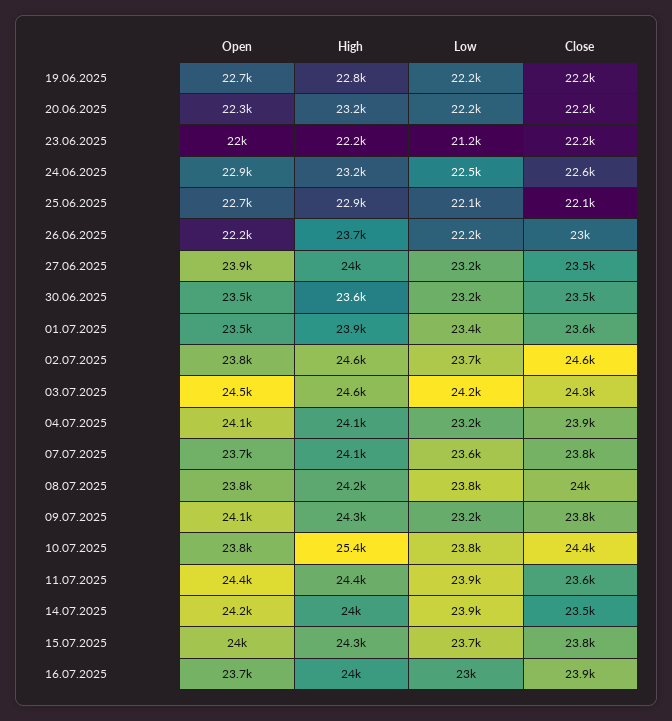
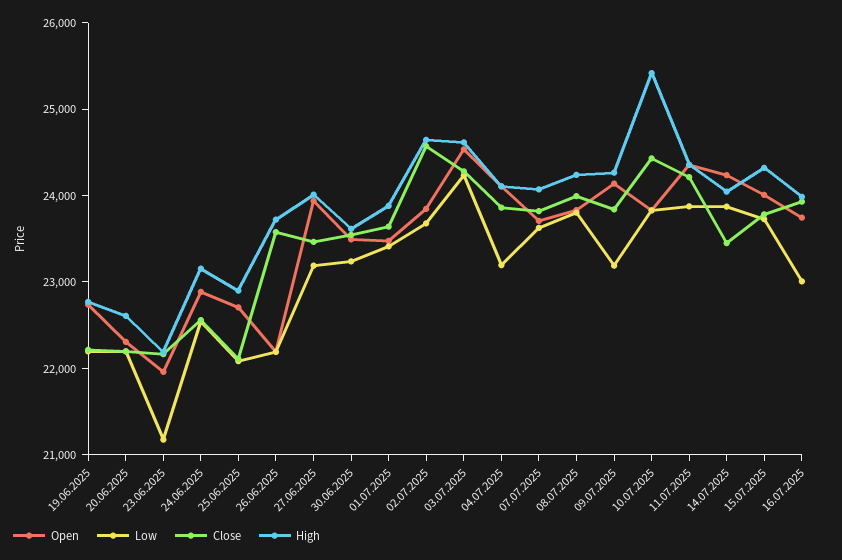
High, 20.06.2025: 23200 -> 22600
Close, 26.06.2025: 23000 -> 23600
Close, 11.07.2025: 23600 -> 24200

